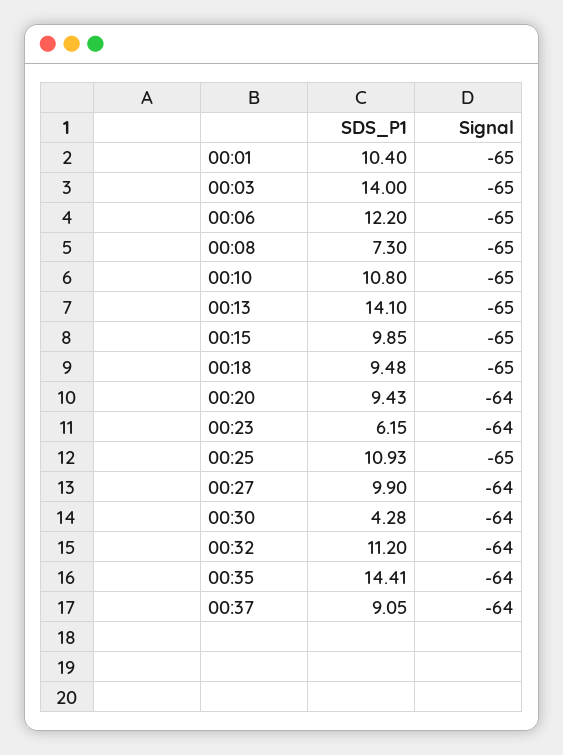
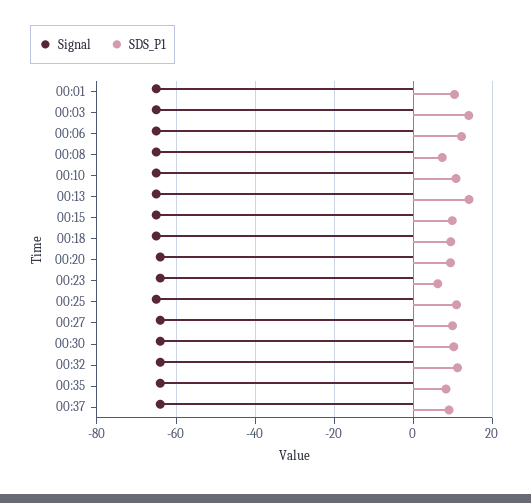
SDS_P1, 00:30: 4.28 -> 10
SDS_P1, 00:35: 14.41 -> 8

